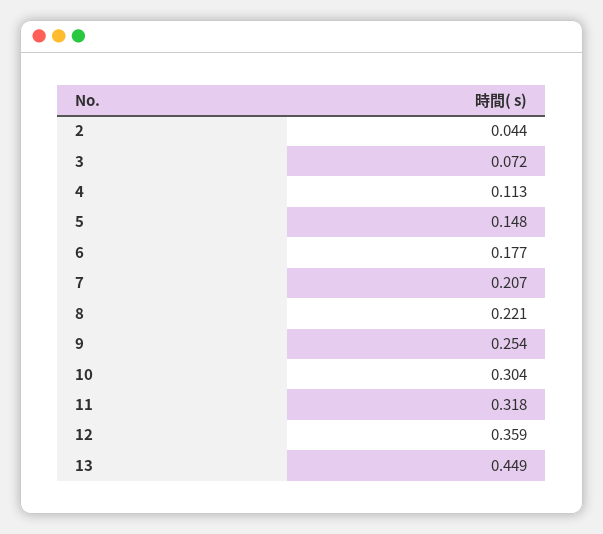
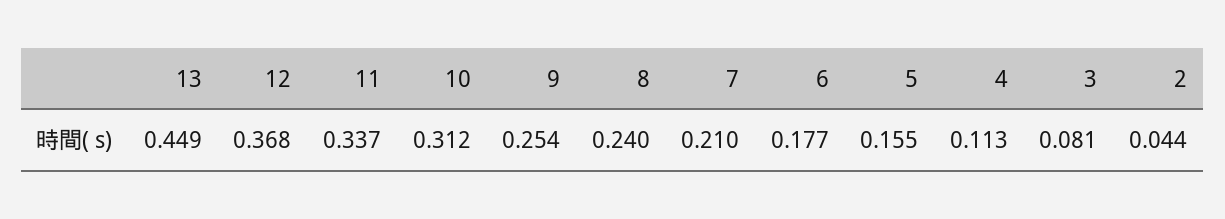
3: 0.072 -> 0.081
5: 0.148 -> 0.155
7: 0.207 -> 0.21
8: 0.221 -> 0.24
10: 0.304 -> 0.312
11: 0.318 -> 0.337
12: 0.359 -> 0.368

